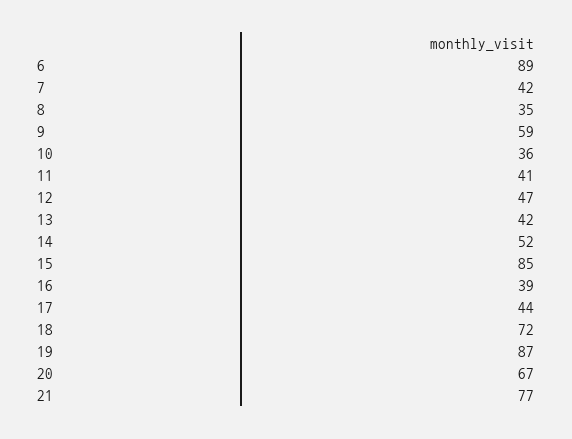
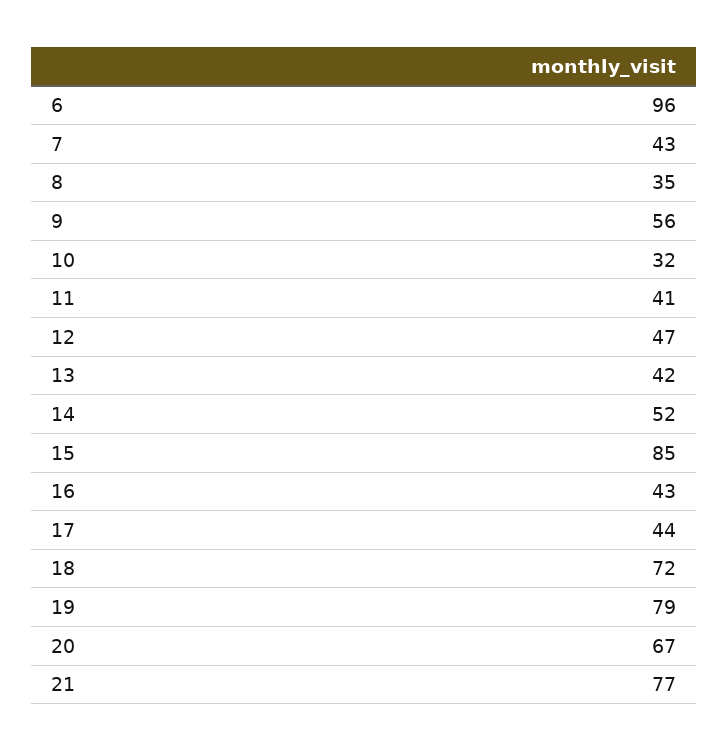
6: 89 -> 96
7: 42 -> 43
9: 59 -> 56
10: 36 -> 32
16: 39 -> 43
19: 87 -> 79

